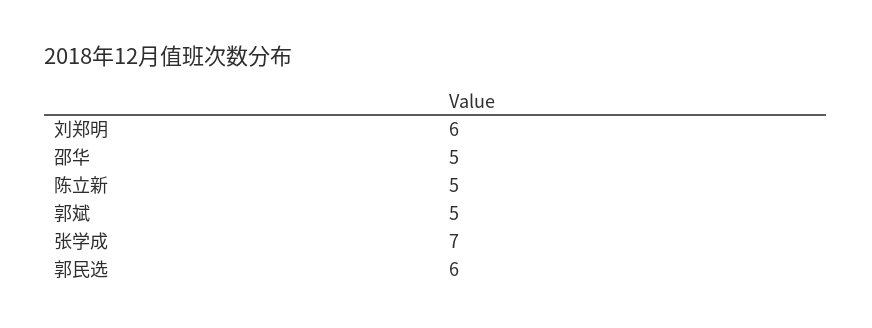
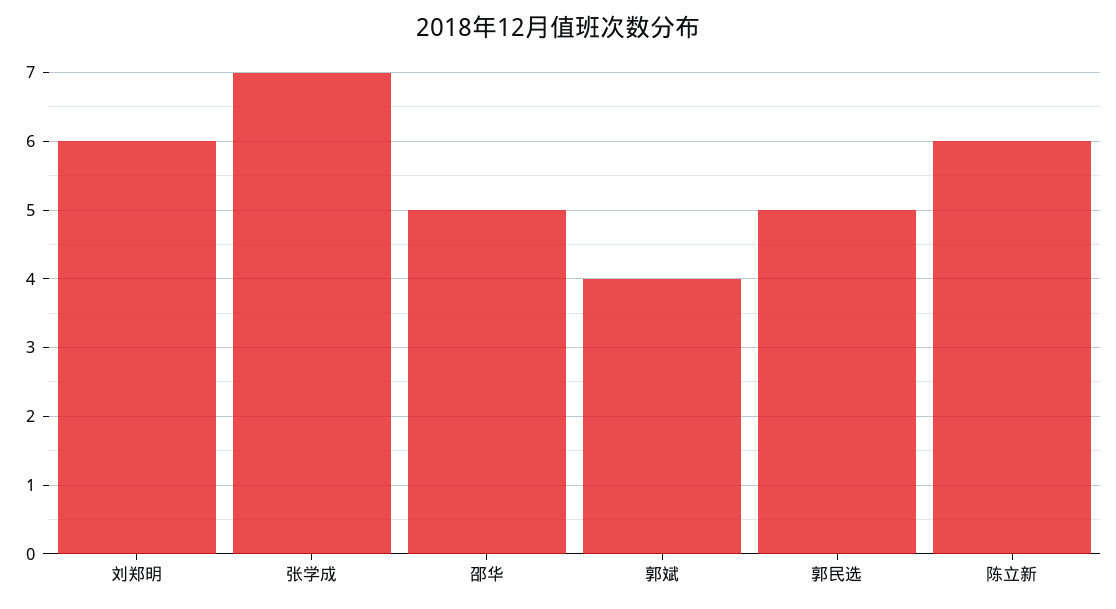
陈立新: 5 -> 6
郭斌: 5 -> 4
郭民选: 6 -> 5

